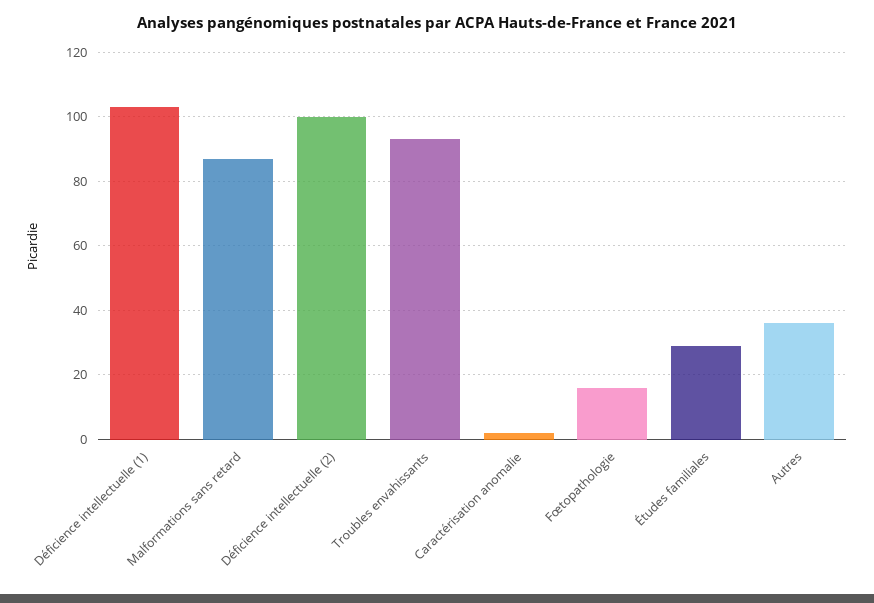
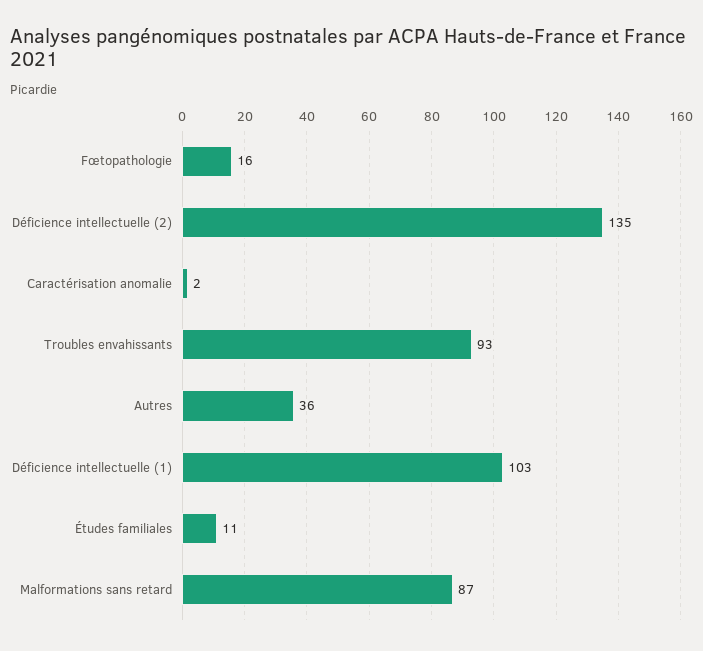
Déficience intellectuelle (2): 100 -> 135
Études familiales: 30 -> 11

